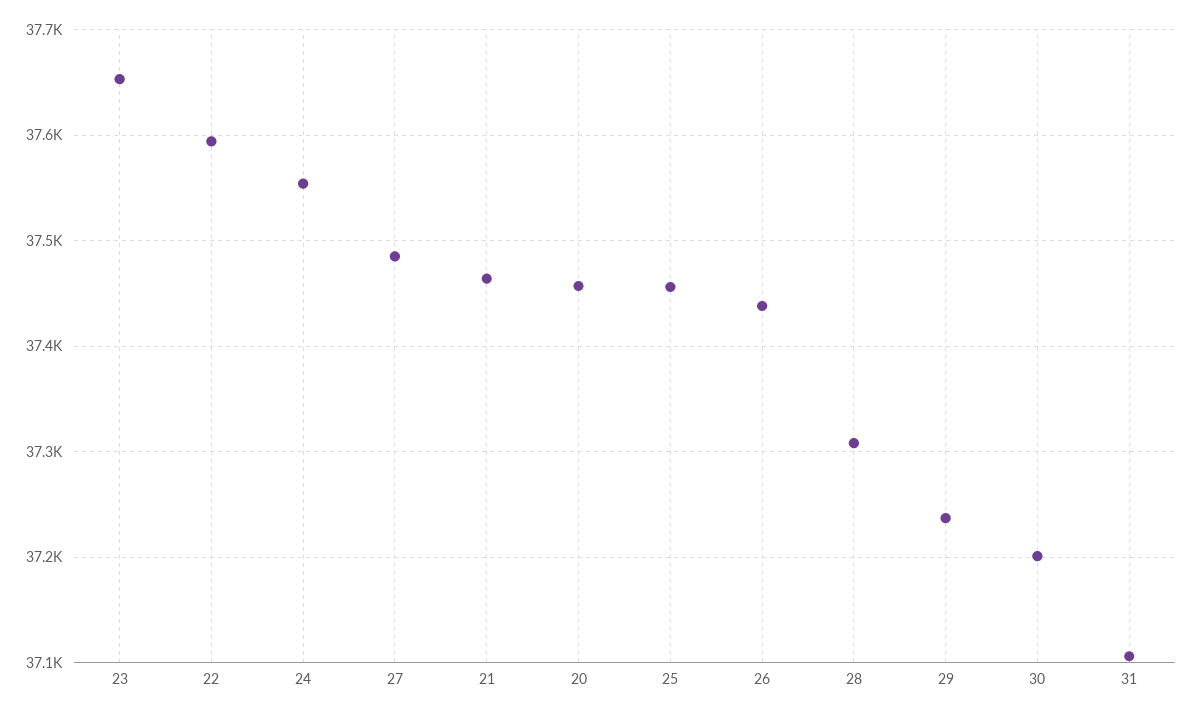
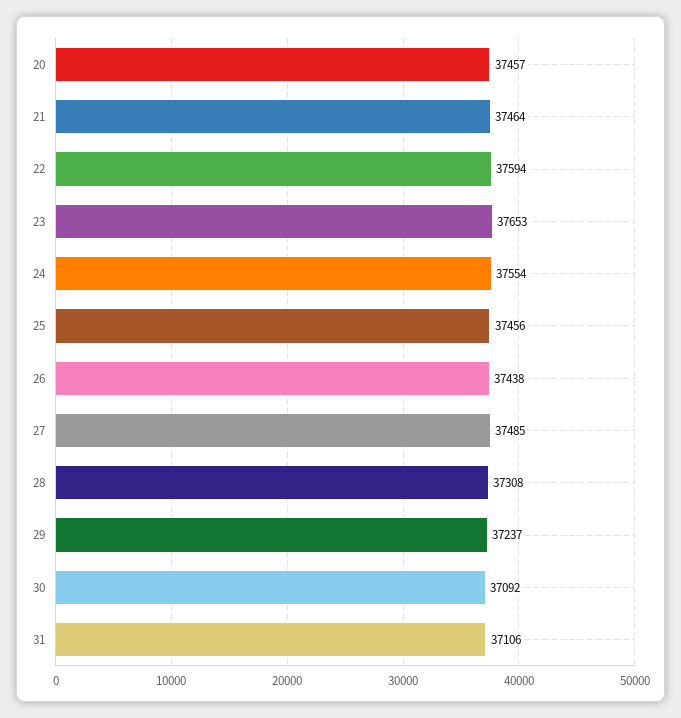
30: 37200 -> 37092

